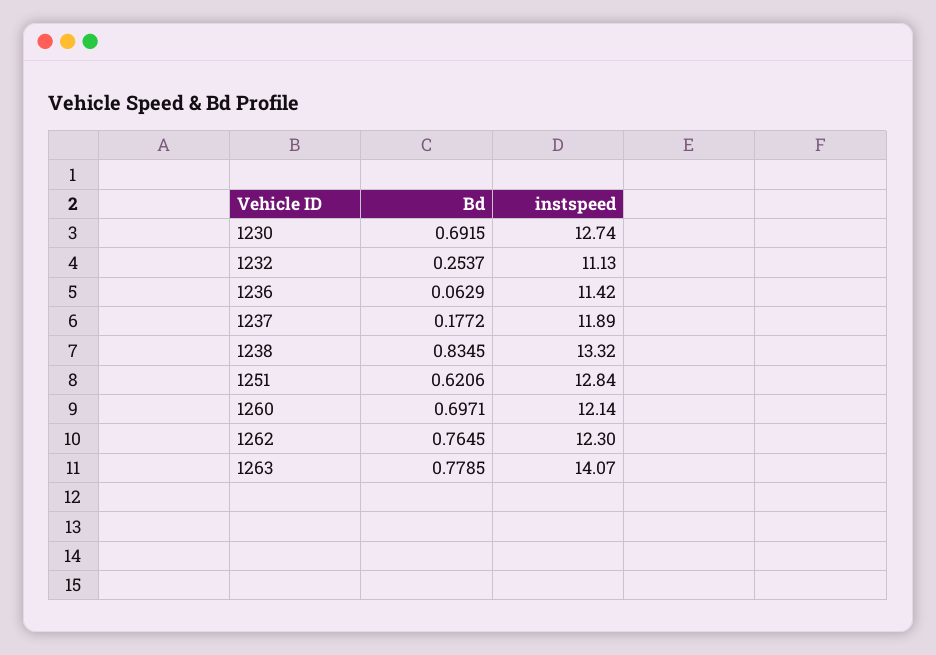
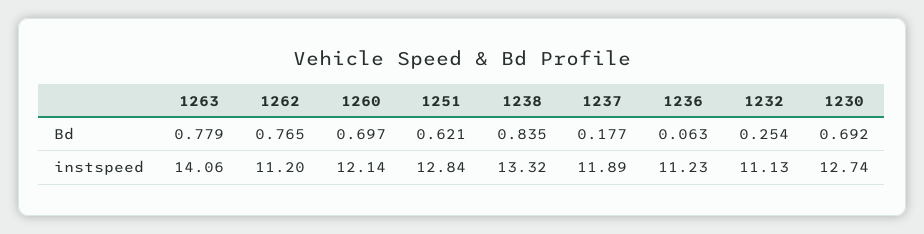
instspeed, 1236: 11.42 -> 11.23
instspeed, 1262: 12.3 -> 11.2
instspeed, 1263: 14.07 -> 14.06

